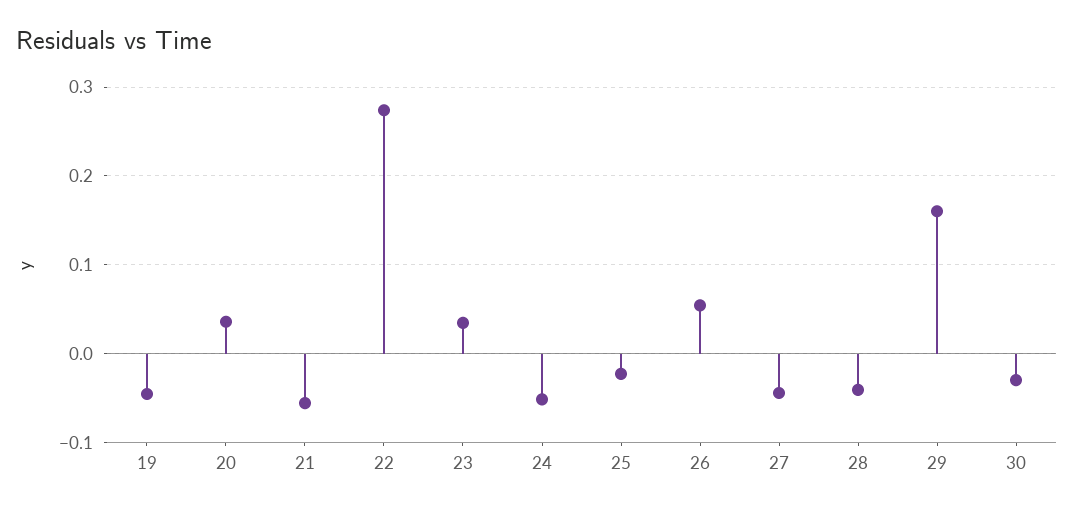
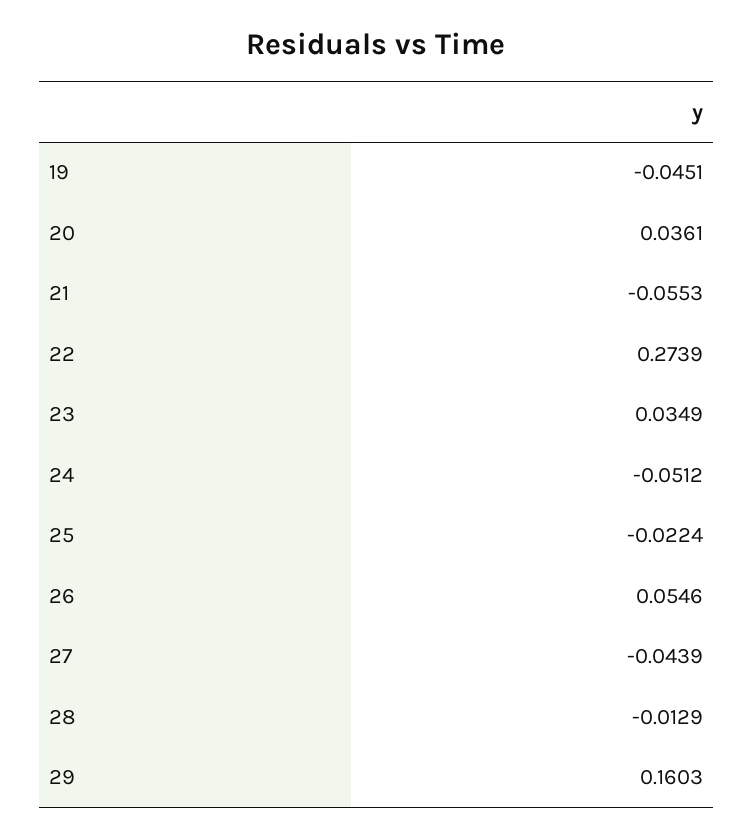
28: -0.04 -> -0.0129
30: -0.03 -> none

